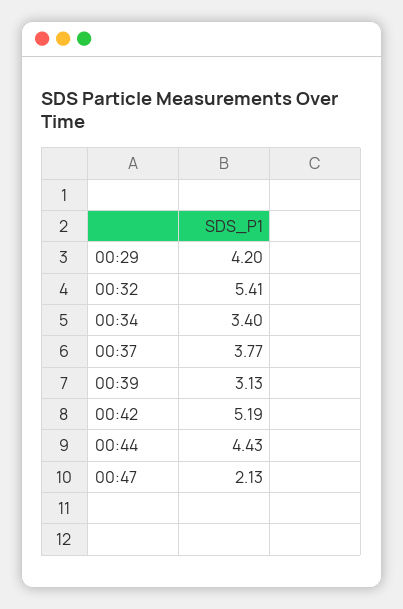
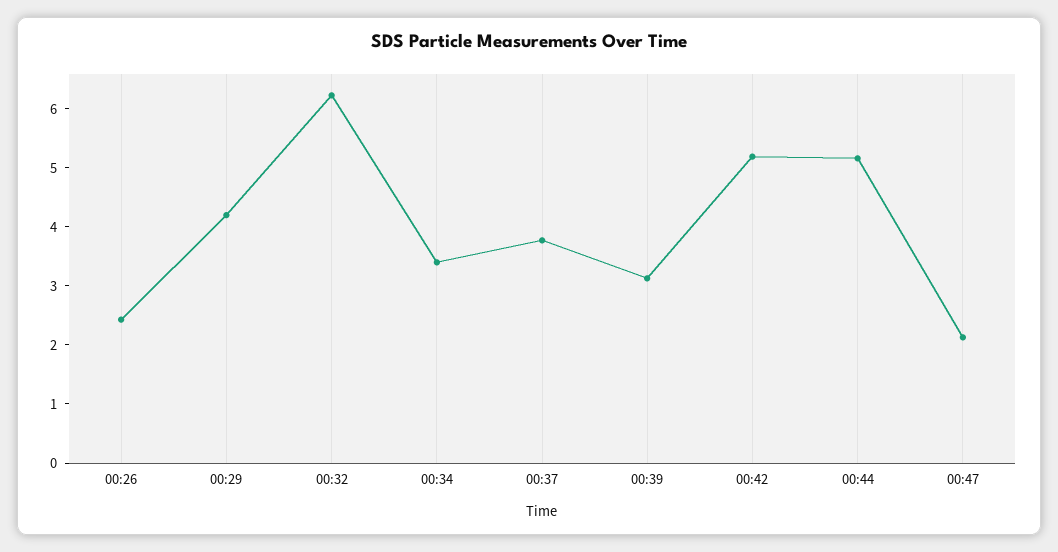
00:32: 5.41 -> 6.2
00:44: 4.43 -> 5.2
00:26: none -> 2.4

